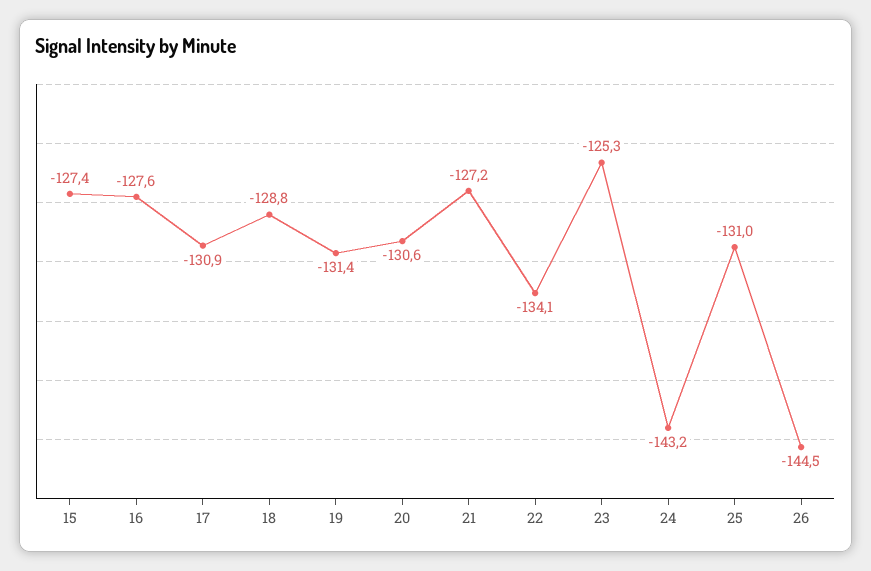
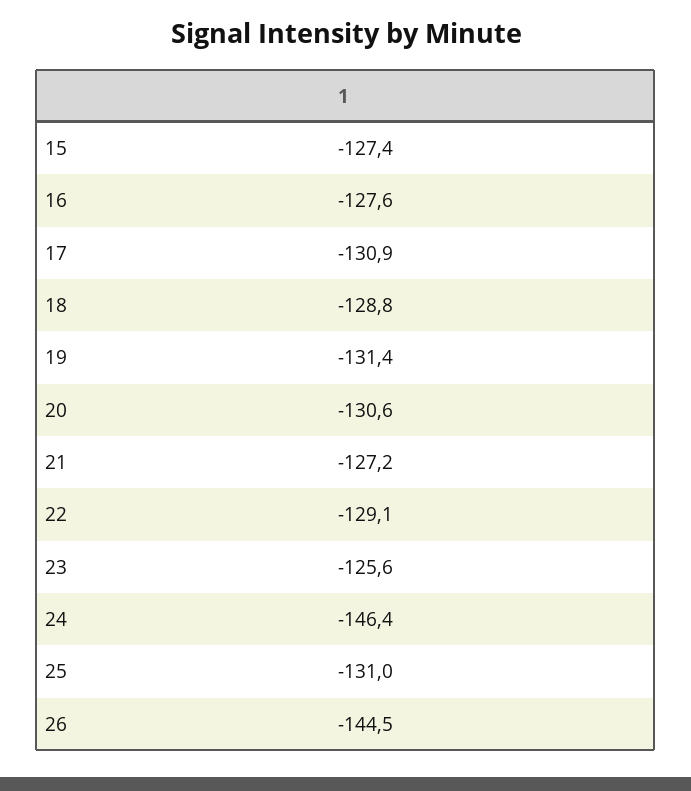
22: -134.1 -> -129.1
23: -125.3 -> -125.6
24: -143.2 -> -146.4

